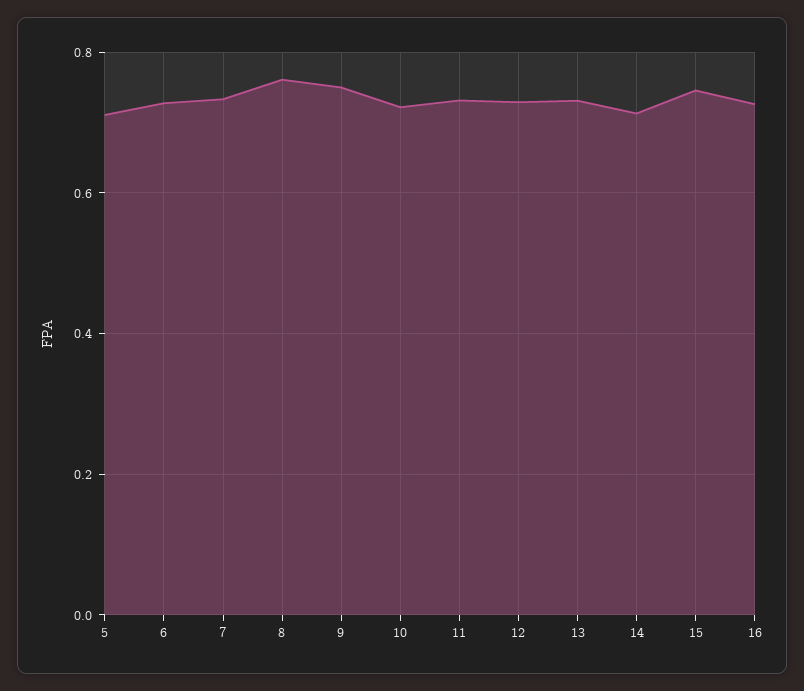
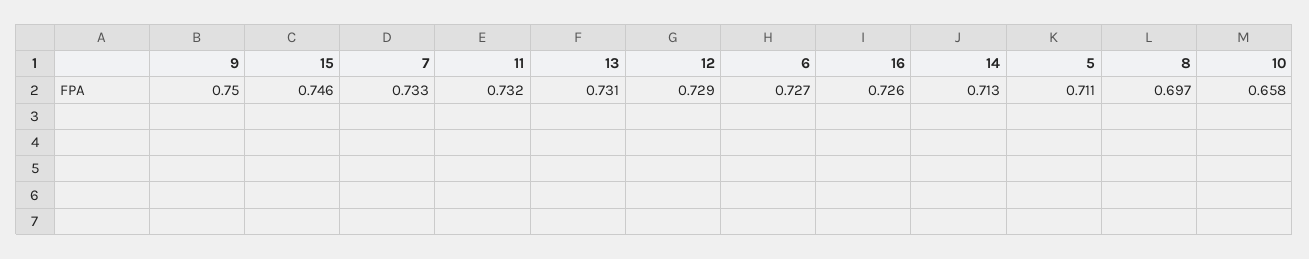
8: 0.76 -> 0.697
10: 0.72 -> 0.658

